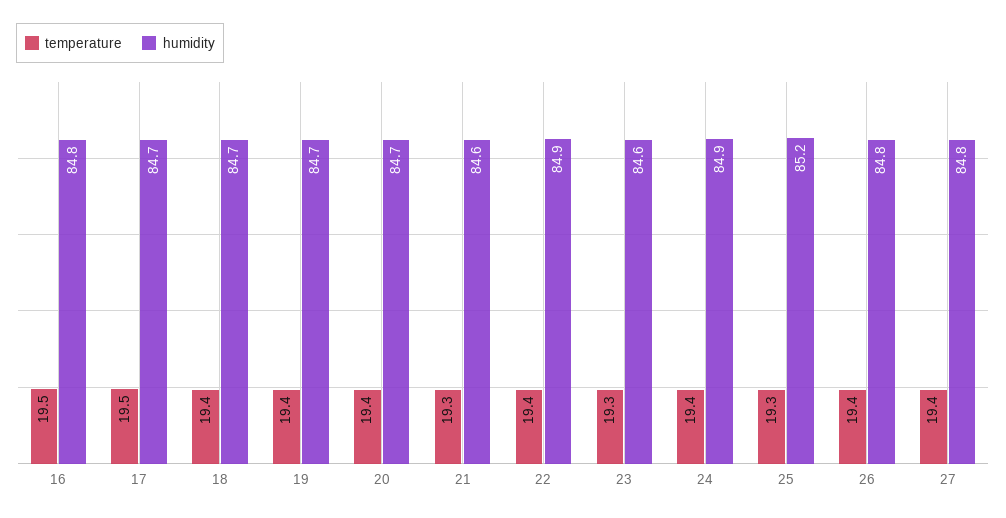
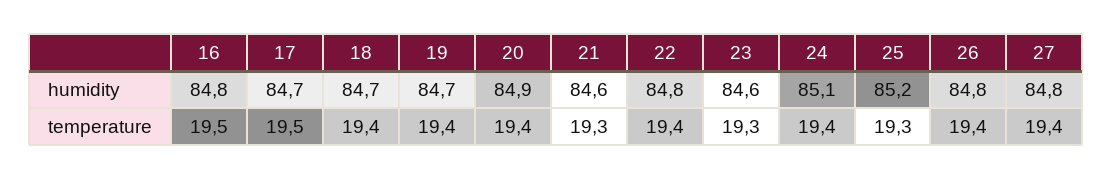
humidity, 20: 84.7 -> 84.9
humidity, 22: 84.9 -> 84.8
humidity, 24: 84.9 -> 85.1

